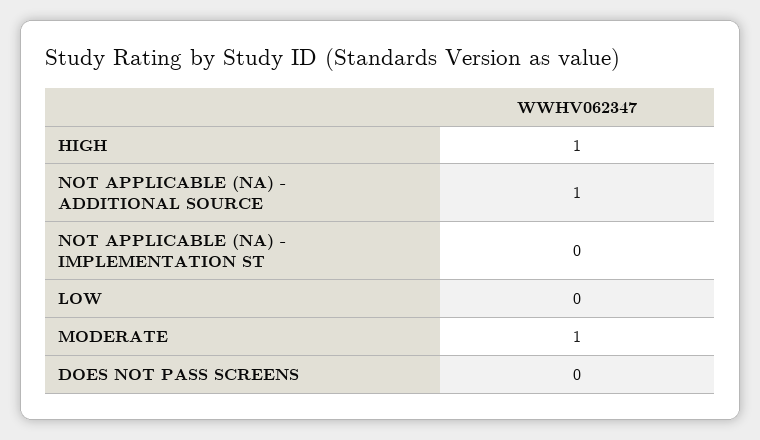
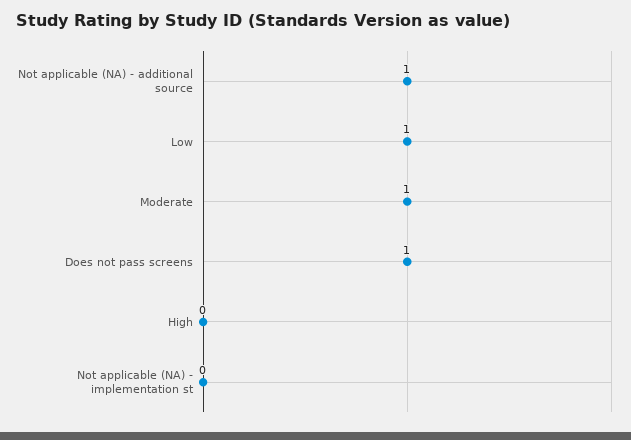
HIGH: 1 -> 0
LOW: 0 -> 1
DOES NOT PASS SCREENS: 0 -> 1

